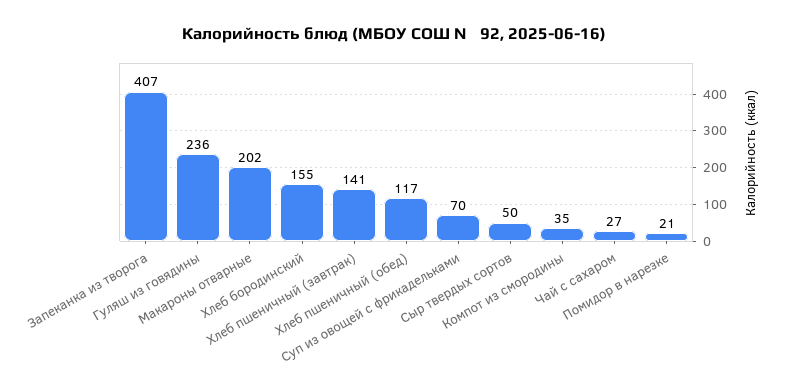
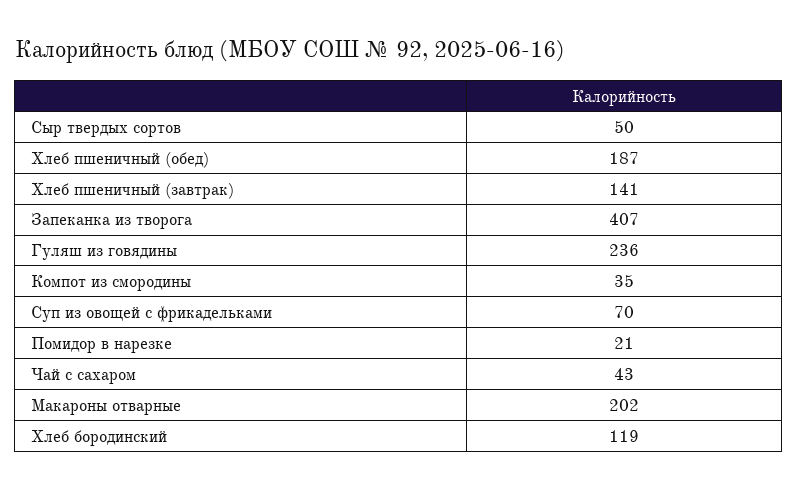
Хлеб бородинский: 155 -> 119
Хлеб пшеничный (обед): 117 -> 187
Чай с сахаром: 27 -> 43

